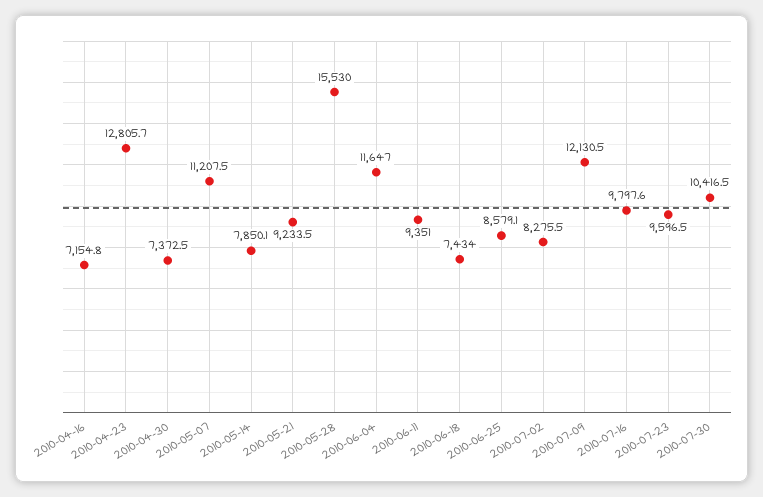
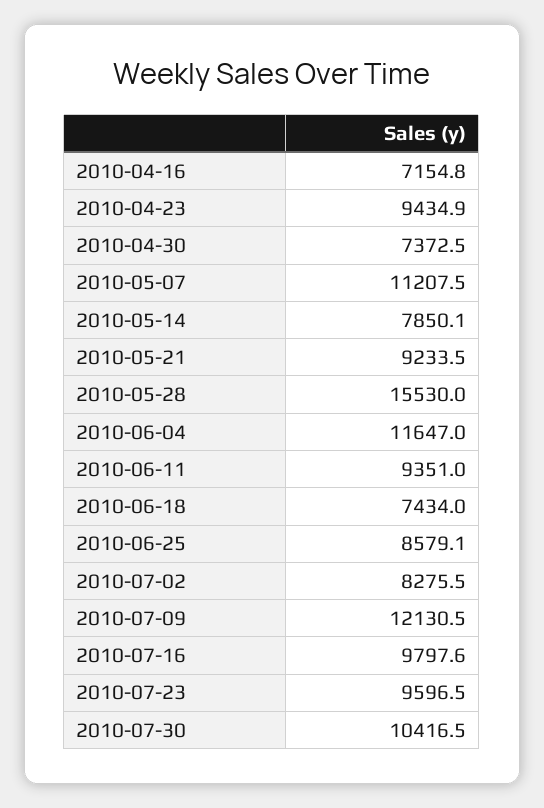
2010-04-23: 12805.7 -> 9434.9

